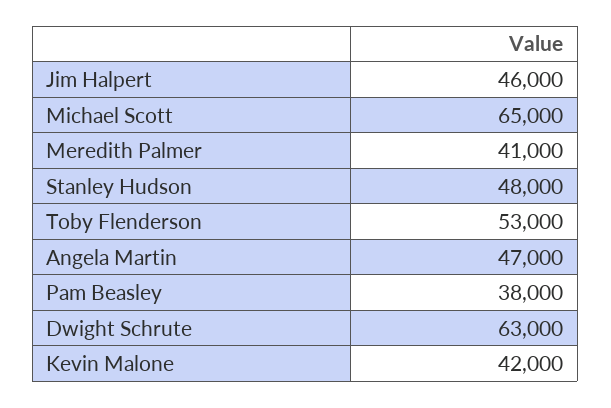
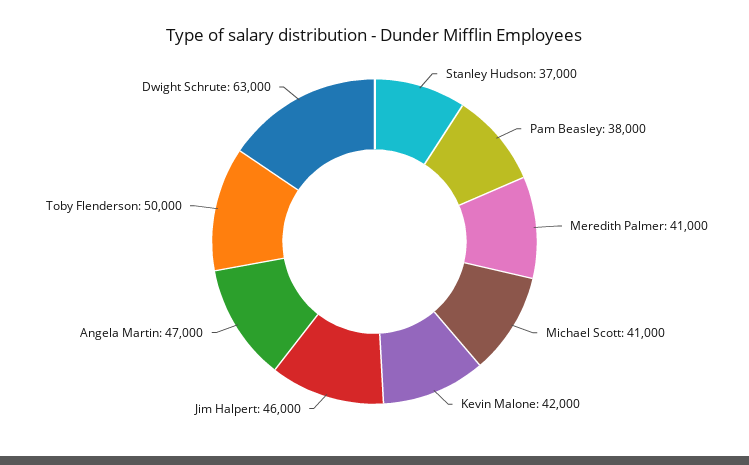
Michael Scott: 65000 -> 41000
Stanley Hudson: 48000 -> 37000
Toby Flenderson: 53000 -> 50000

